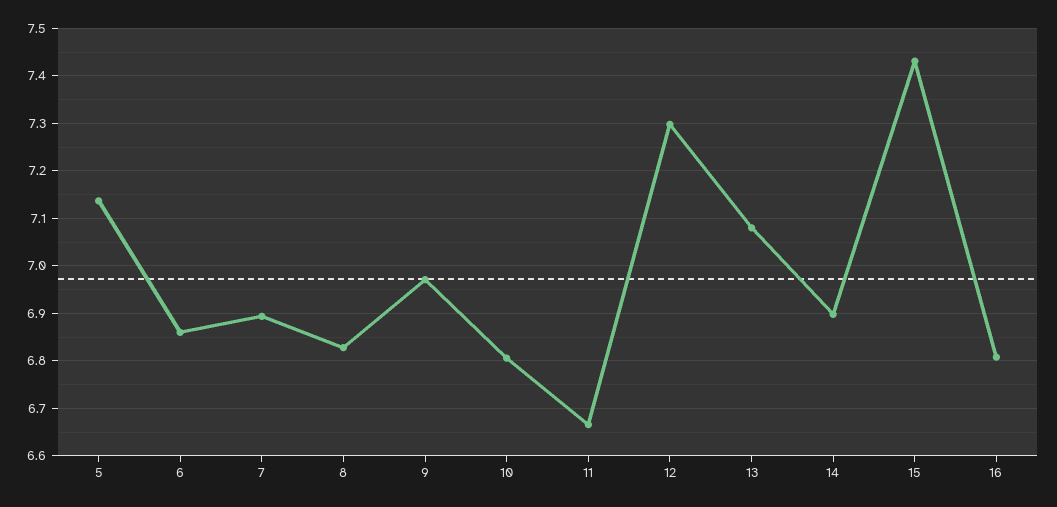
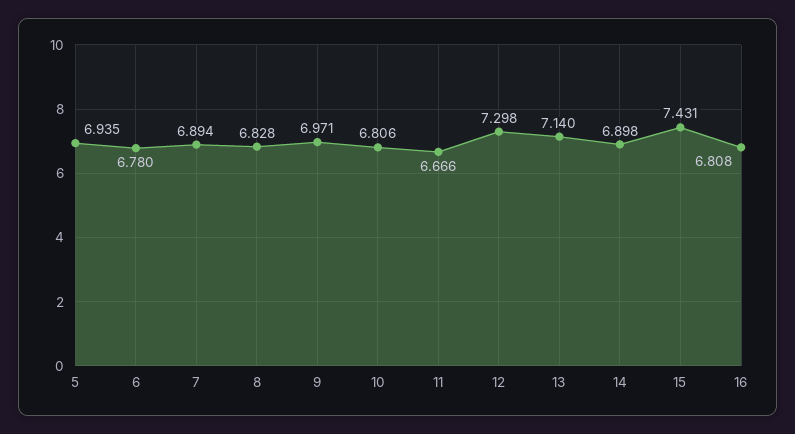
5: 7.14 -> 6.935
6: 6.86 -> 6.78
13: 7.08 -> 7.14

